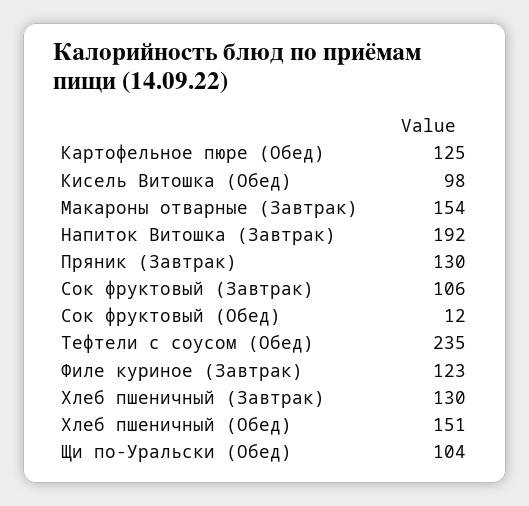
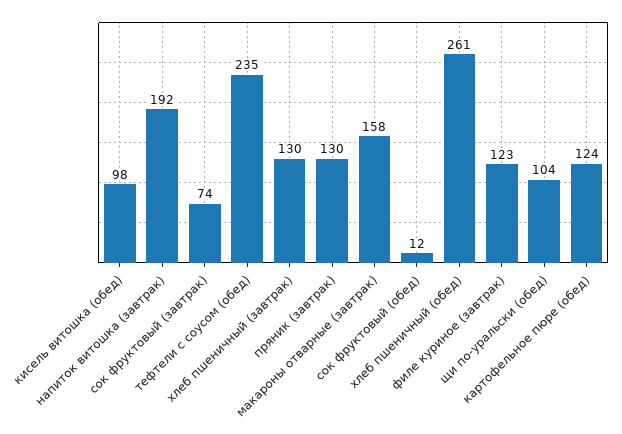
Картофельное пюре (Обед): 125 -> 124
Макароны отварные (Завтрак): 154 -> 158
Сок фруктовый (Завтрак): 106 -> 74
Хлеб пшеничный (Обед): 151 -> 261

